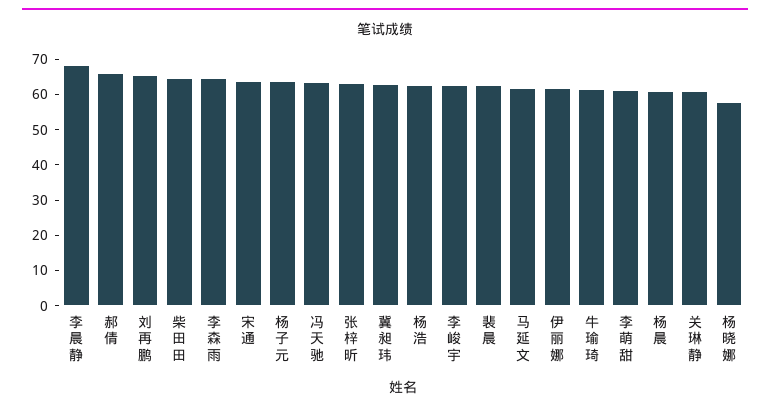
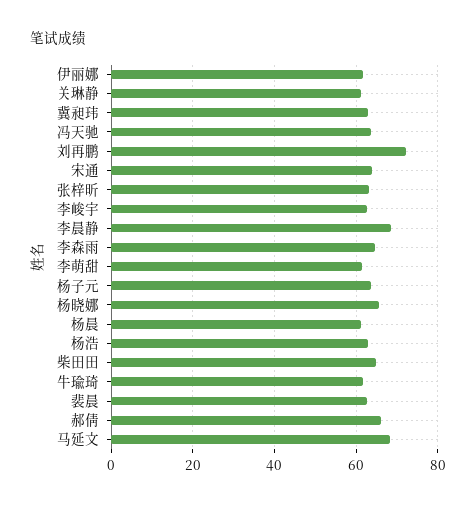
刘再鹏: 65 -> 72
马延文: 62.5 -> 68
杨晓娜: 57.5 -> 66

